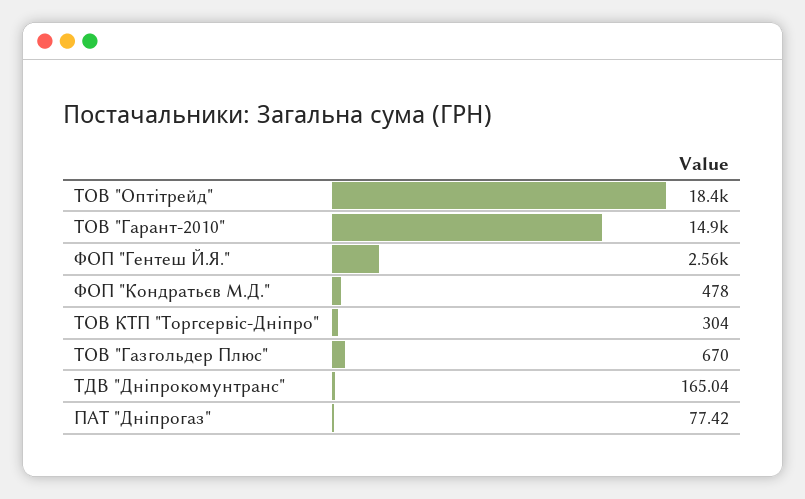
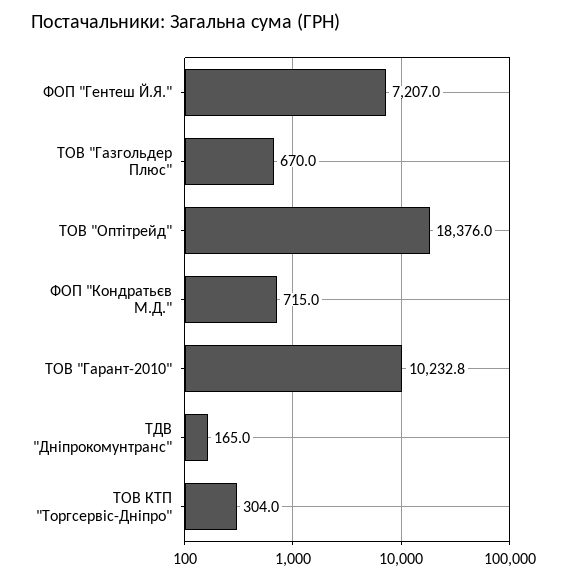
ТОВ "Гарант-2010": 14900 -> 10232.8
ФОП "Гентеш Й.Я.": 2560 -> 7207
ФОП "Кондратьєв М.Д.": 478 -> 715
ПАТ "Дніпрогаз": 77.42 -> none

